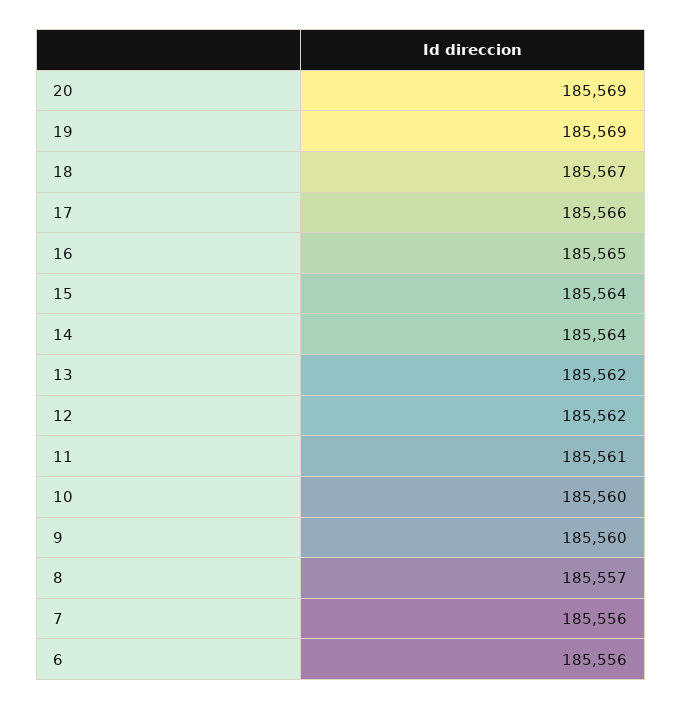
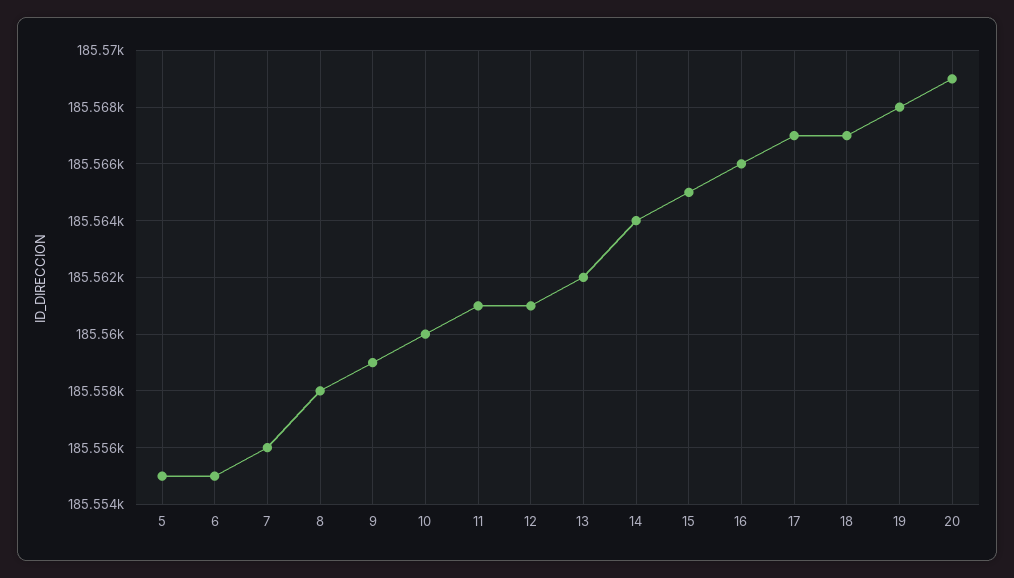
19: 185569 -> 185568
17: 185566 -> 185567
16: 185565 -> 185566
15: 185564 -> 185565
12: 185562 -> 185561
9: 185560 -> 185559
8: 185557 -> 185558
6: 185556 -> 185555
5: none -> 185555

